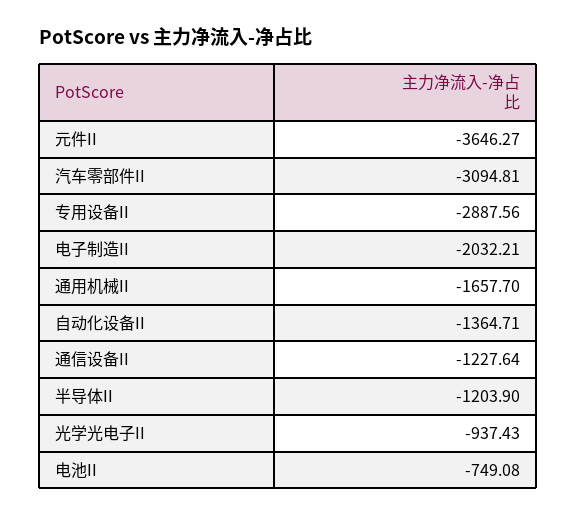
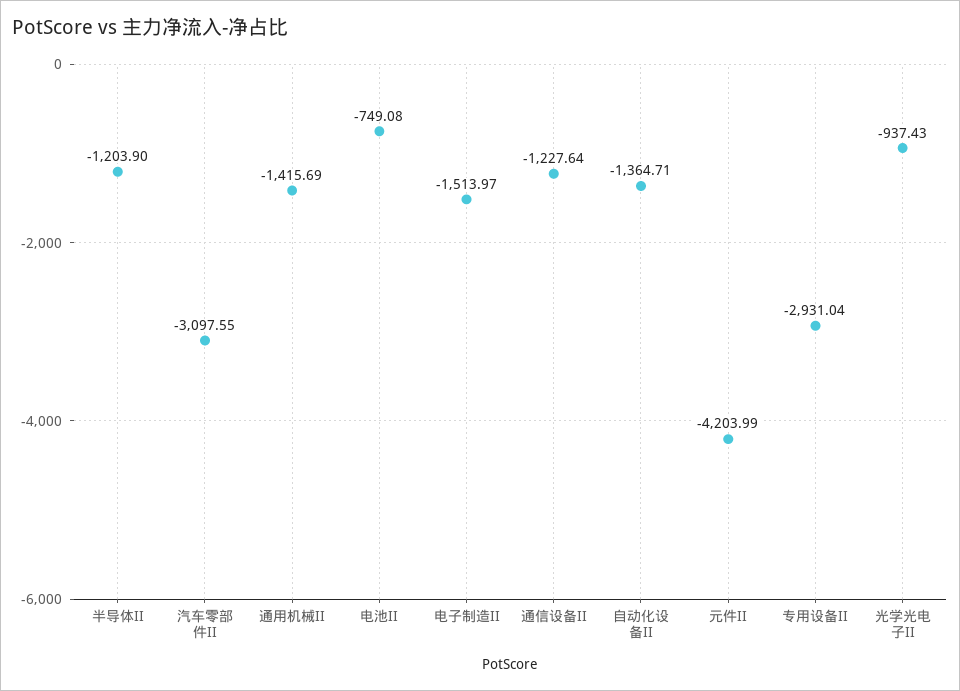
元件II: -3646.27 -> -4203.99
汽车零部件II: -3094.81 -> -3097.55
专用设备II: -2887.56 -> -2931.04
电子制造II: -2032.21 -> -1513.97
通用机械II: -1657.7 -> -1415.69

